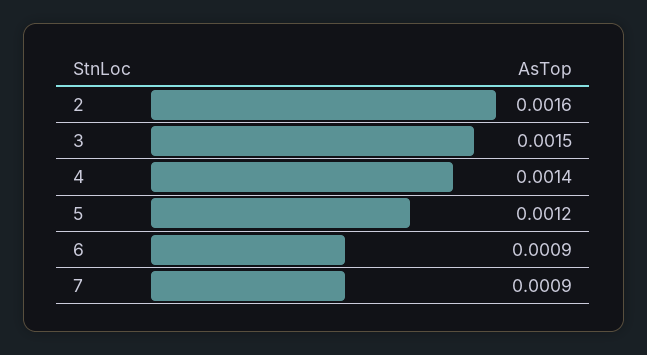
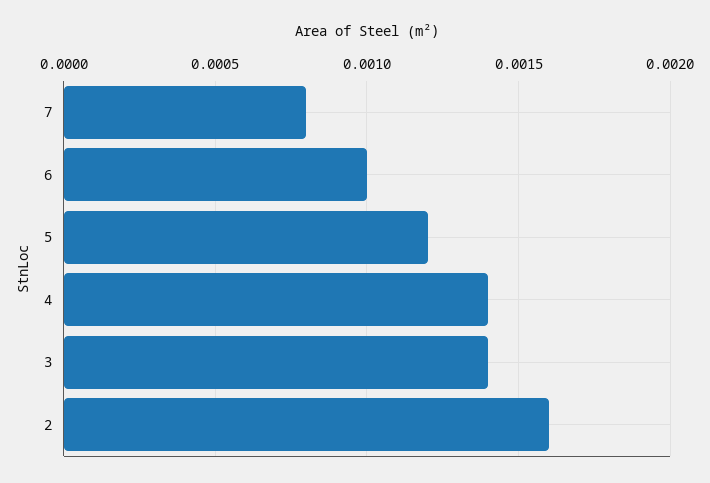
3: 0.0015 -> 0.0014
6: 0.0009 -> 0.001
7: 0.0009 -> 0.0008

